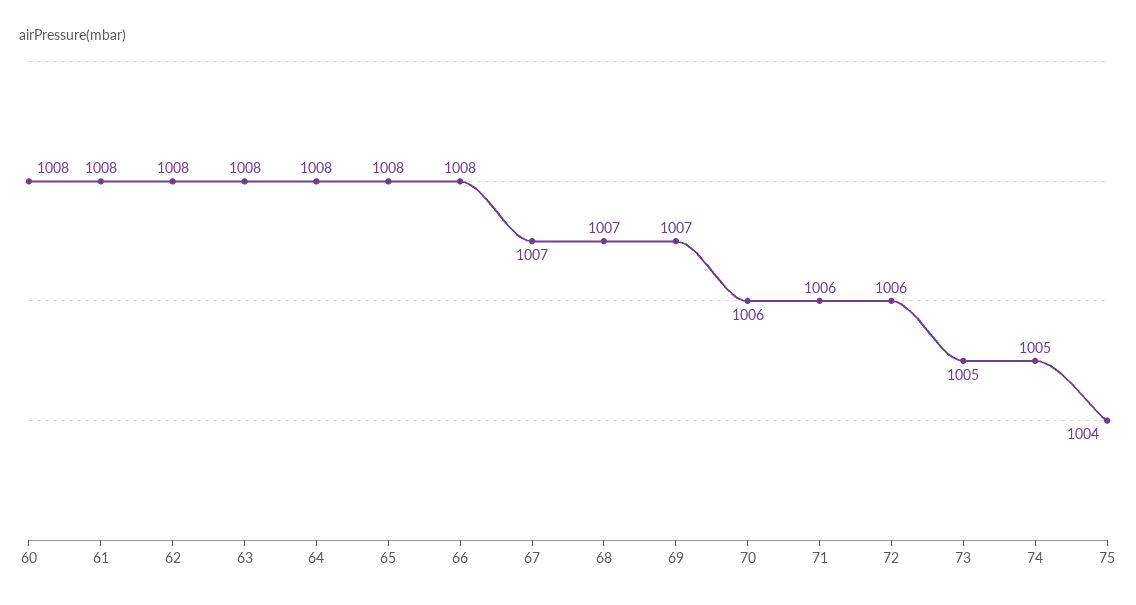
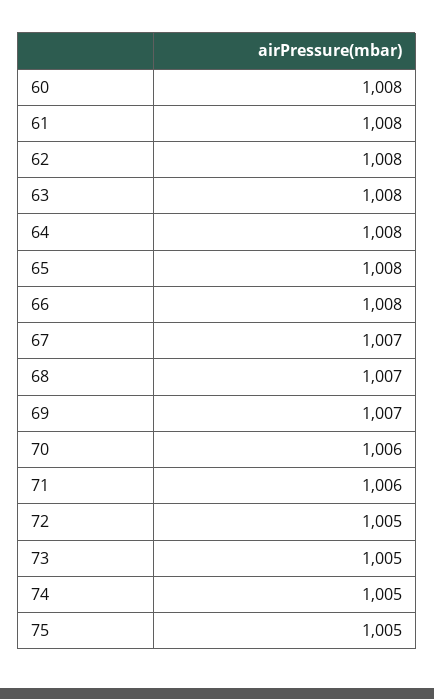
72: 1006 -> 1005
75: 1004 -> 1005

